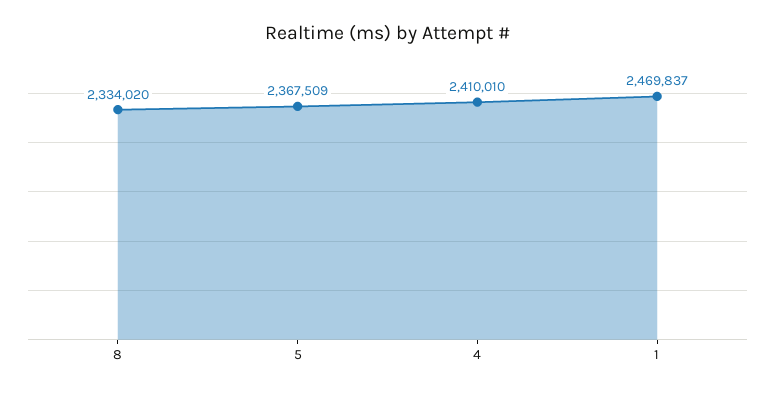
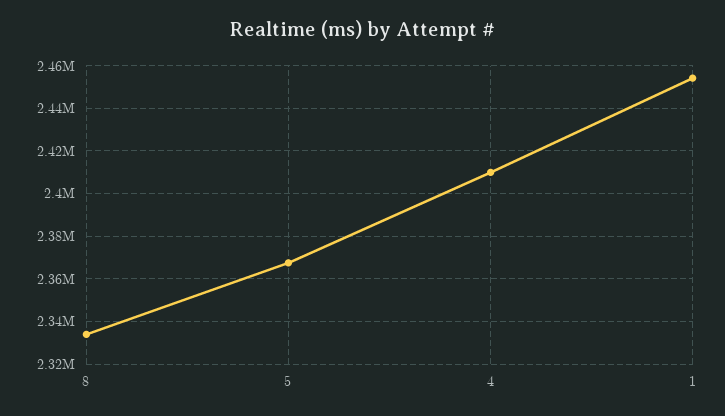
1: 2469837 -> 2455000

